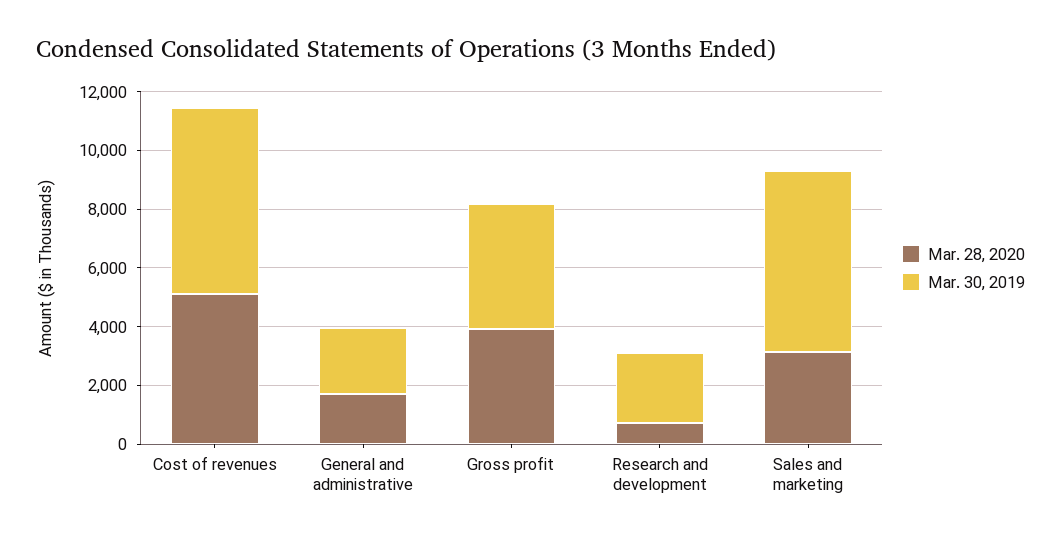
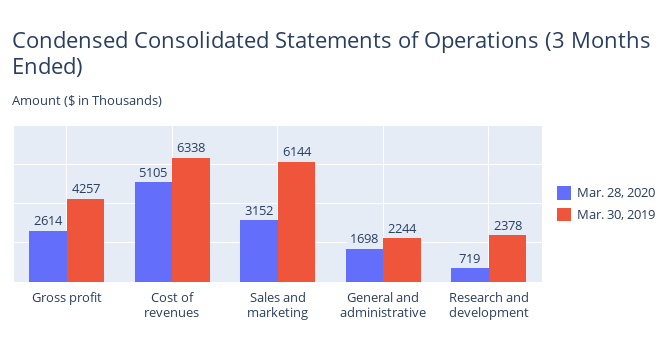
Mar. 28, 2020, Gross profit: 4000 -> 2614

